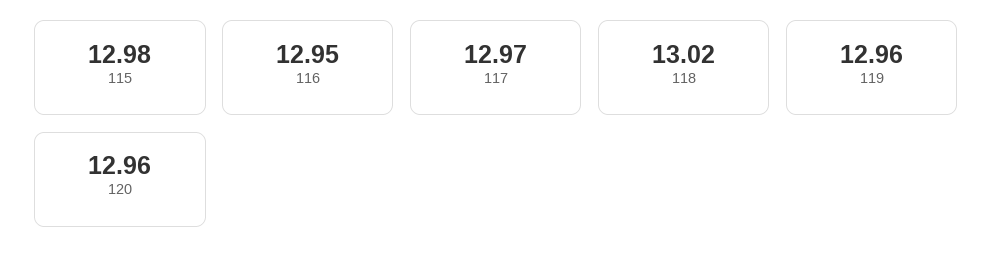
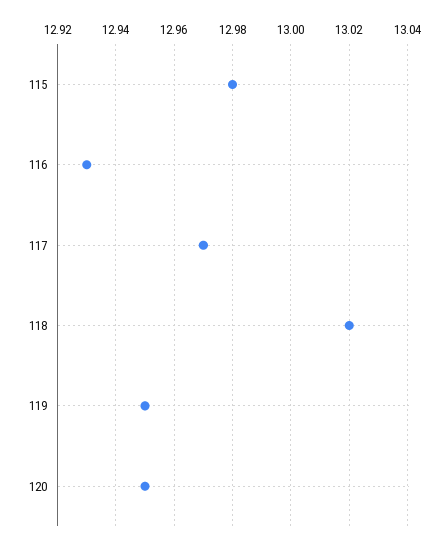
116: 12.95 -> 12.93
119: 12.96 -> 12.95
120: 12.96 -> 12.95

